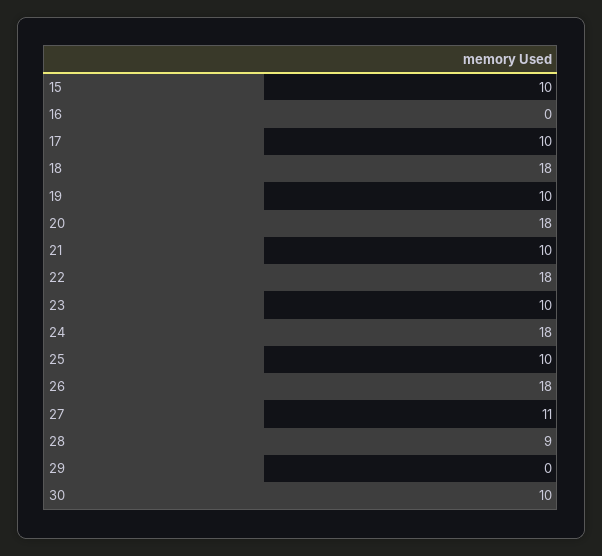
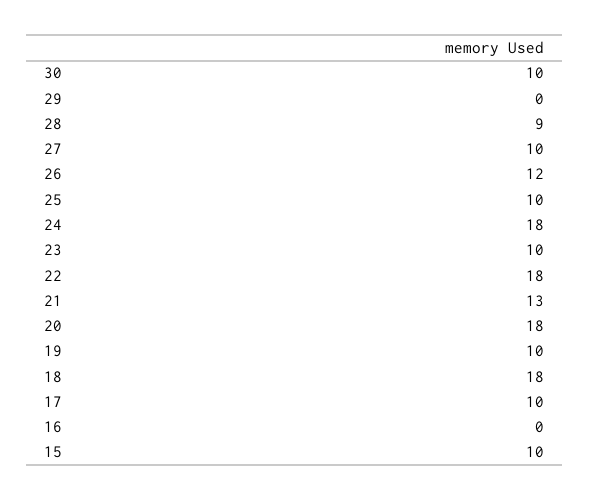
21: 10 -> 13
26: 18 -> 12
27: 11 -> 10

